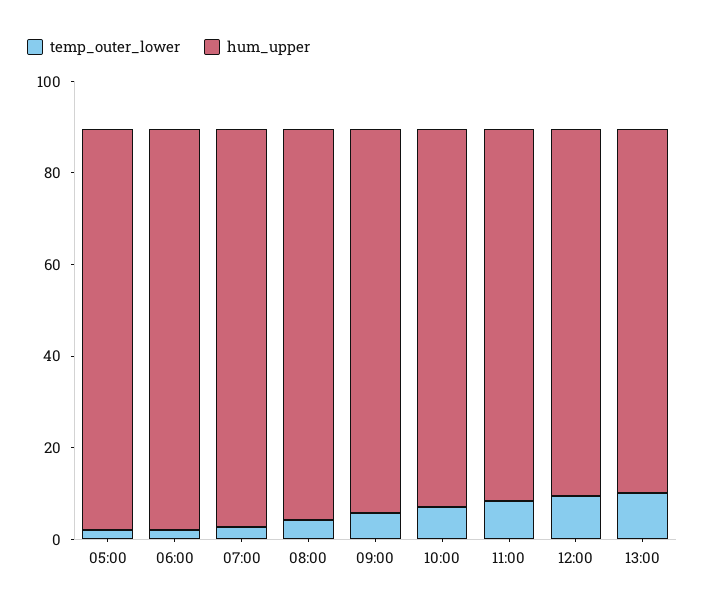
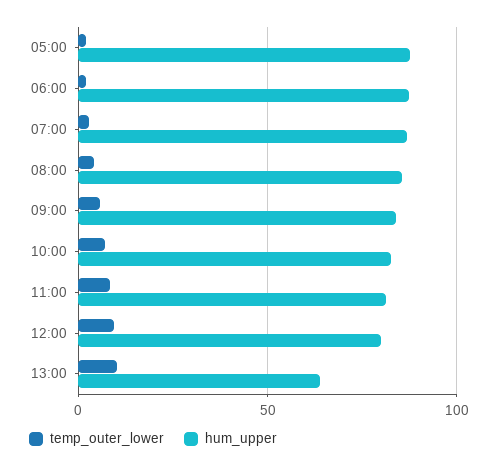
hum_upper, 13:00: 80 -> 65

